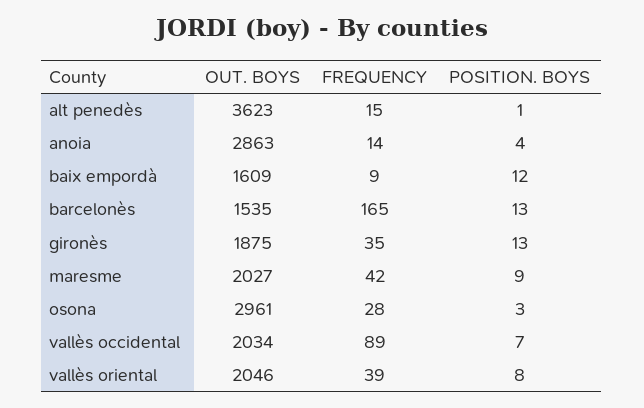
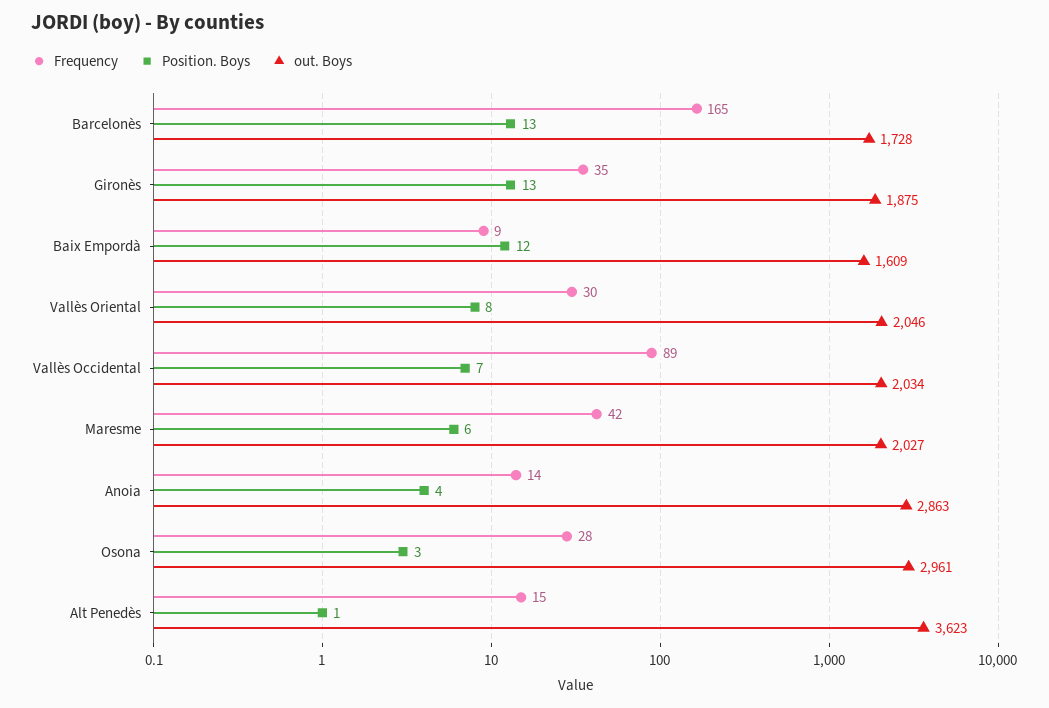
OUT. BOYS, barcelonès: 1535 -> 1728
POSITION. BOYS, maresme: 9 -> 6
FREQUENCY, vallès oriental: 39 -> 30

